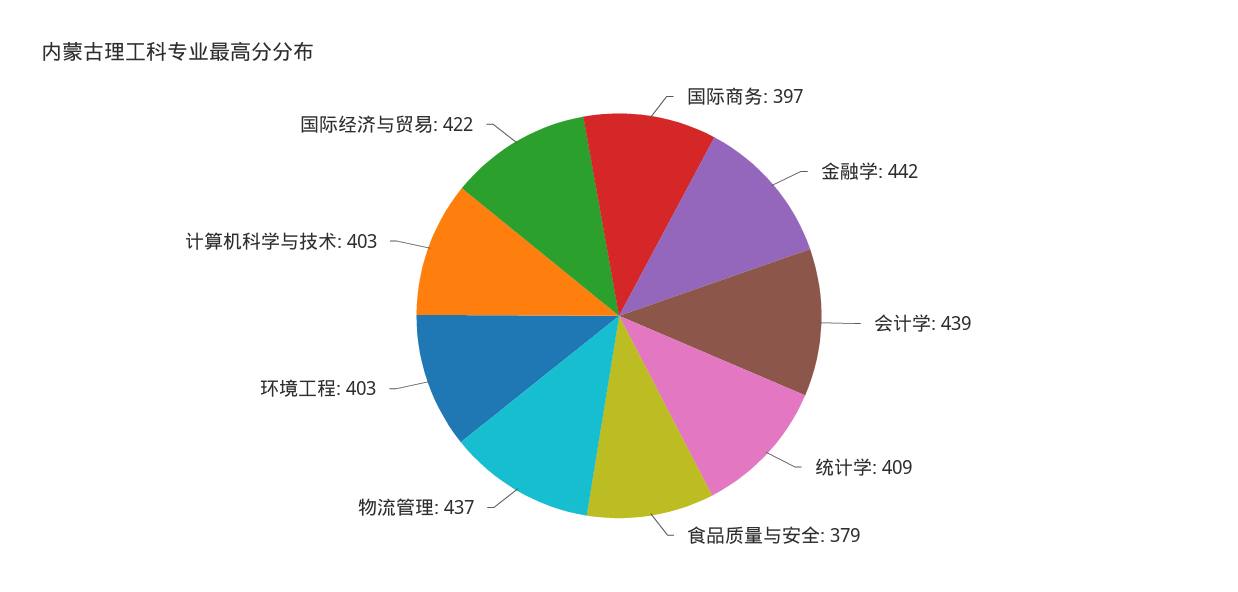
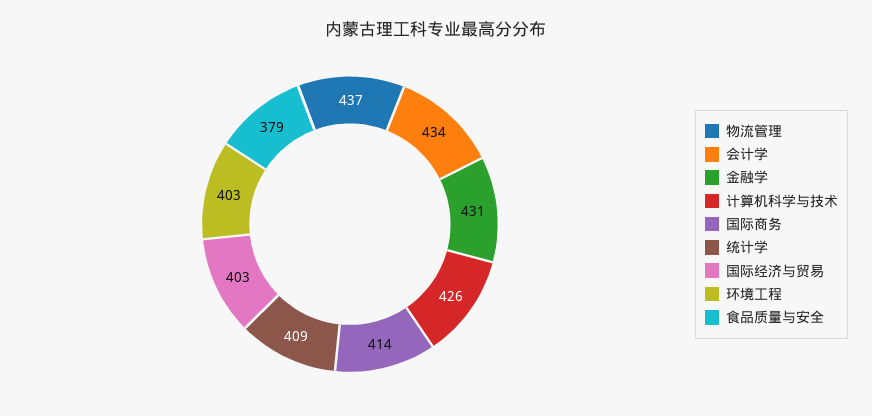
国际商务: 397 -> 414
金融学: 442 -> 431
会计学: 439 -> 434
计算机科学与技术: 403 -> 426
国际经济与贸易: 422 -> 403

